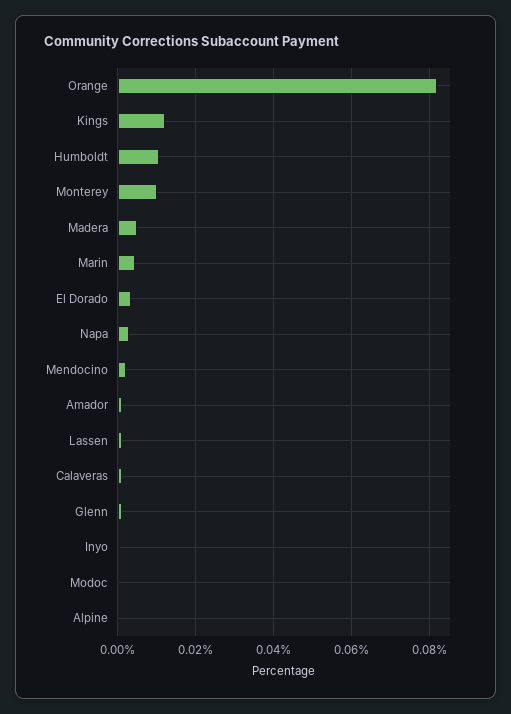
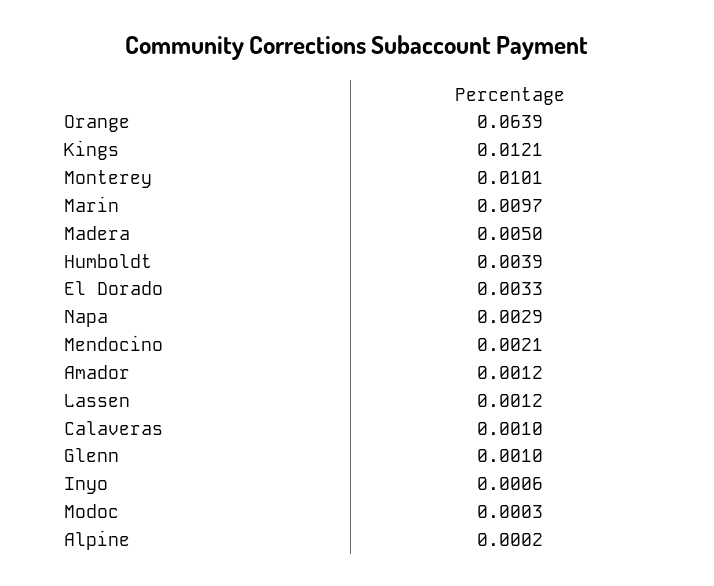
Orange: 0.082 -> 0.0639
Humboldt: 0.01 -> 0.0039
Marin: 0.004 -> 0.0097

